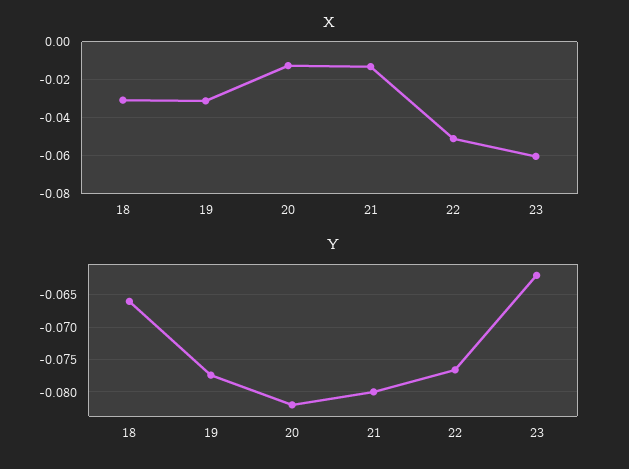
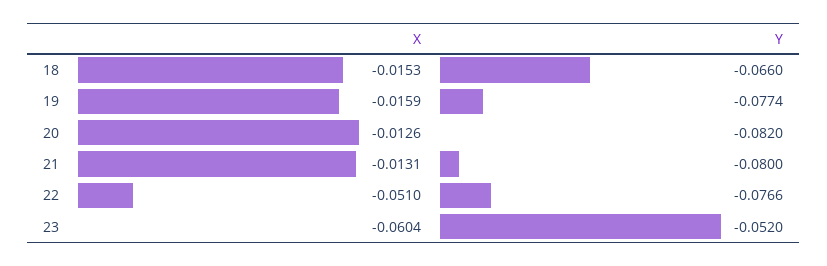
X, 18: -0.03 -> -0.0153
X, 19: -0.03 -> -0.0159
Y, 23: -0.062 -> -0.052

